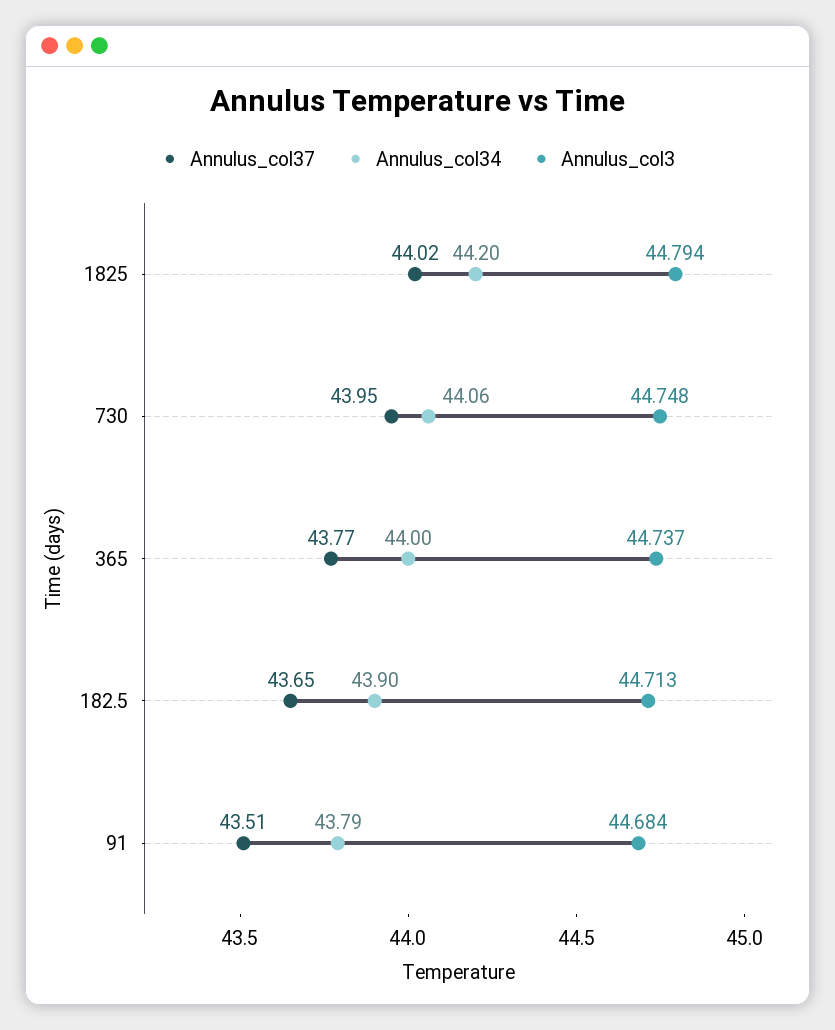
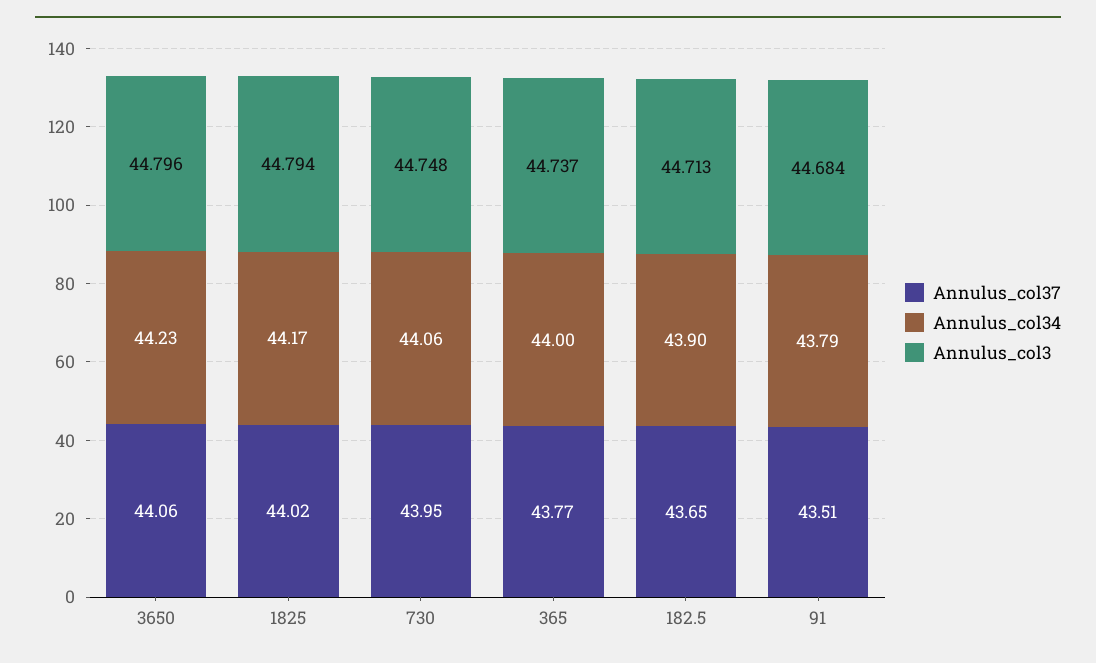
Annulus_col34, 1825: 44.2 -> 44.17
Annulus_col37, 3650: none -> 44.06
Annulus_col34, 3650: none -> 44.23
Annulus_col3, 3650: none -> 44.796

